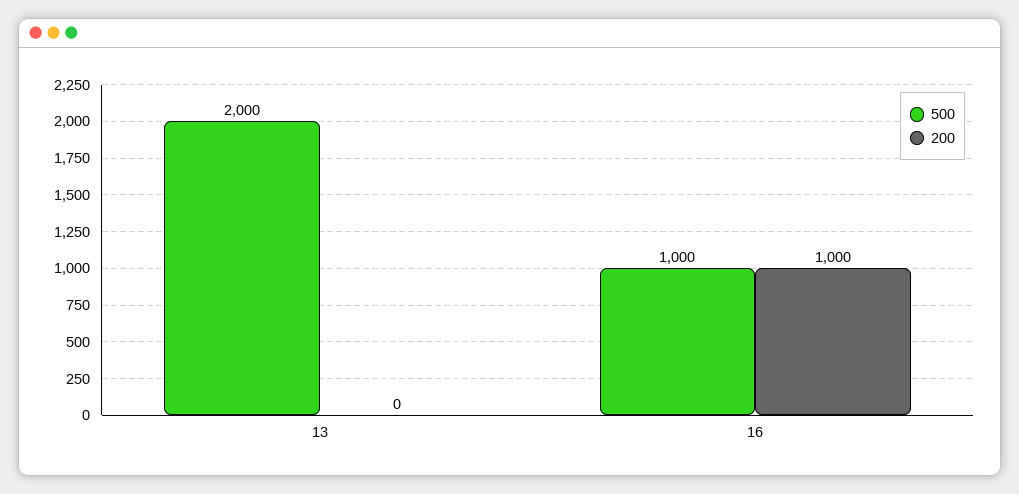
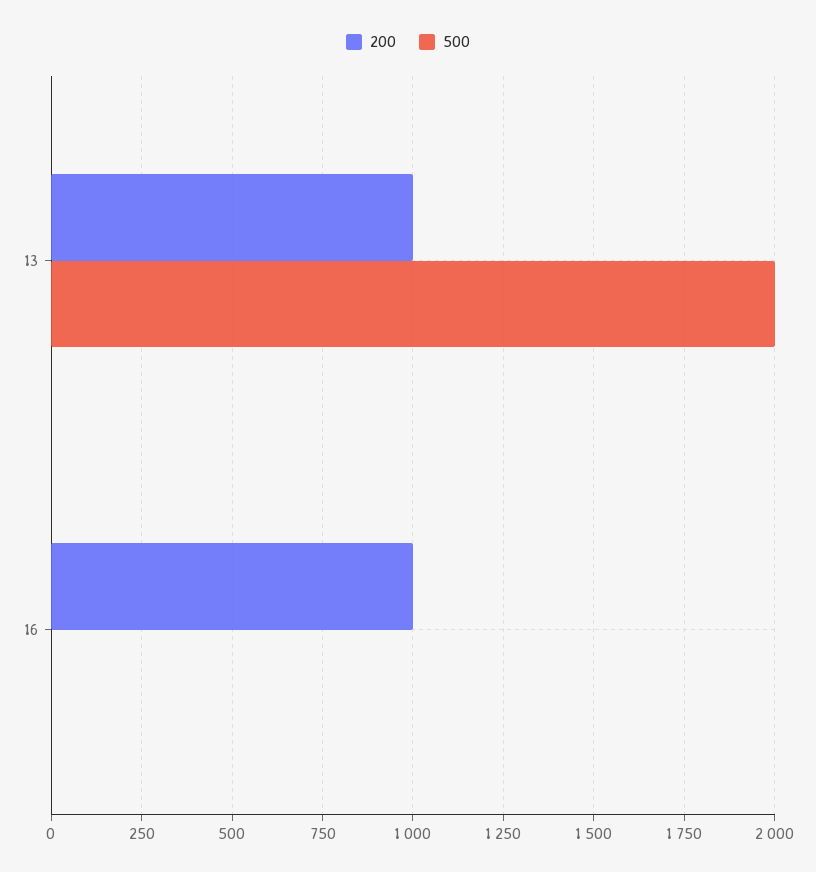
200, 13: 0 -> 1000
500, 16: 1000 -> 0

